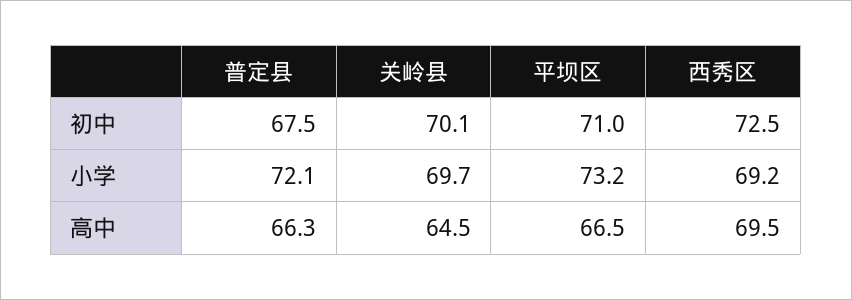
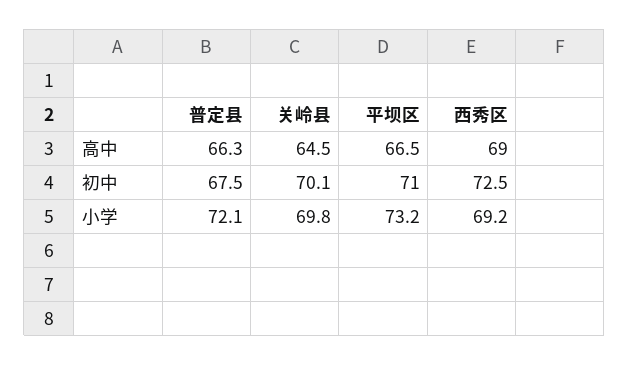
关岭县, 小学: 69.7 -> 69.8
西秀区, 高中: 69.5 -> 69

